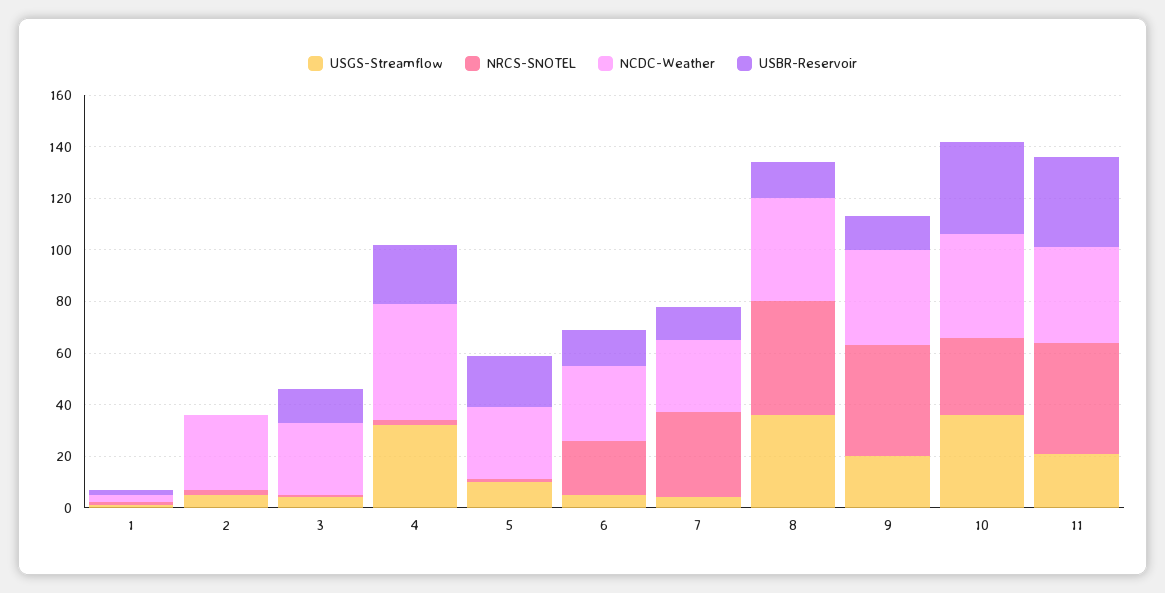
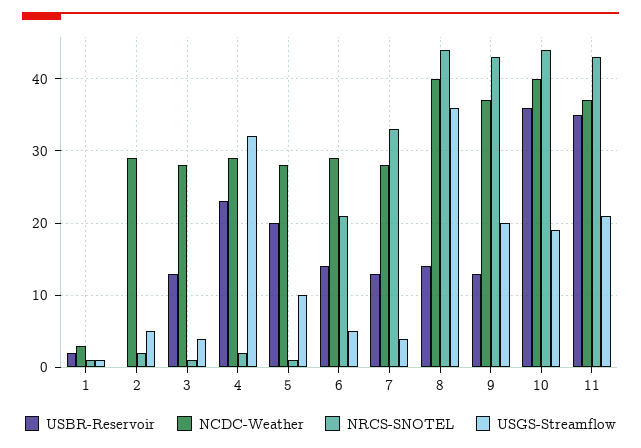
NCDC-Weather, 4: 45 -> 29
USGS-Streamflow, 10: 35 -> 19
NRCS-SNOTEL, 10: 30 -> 44

